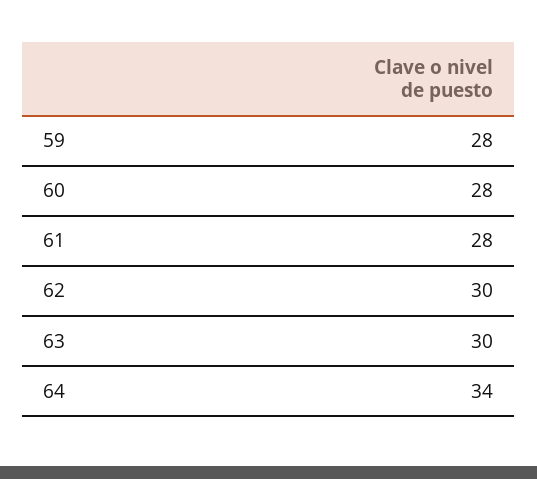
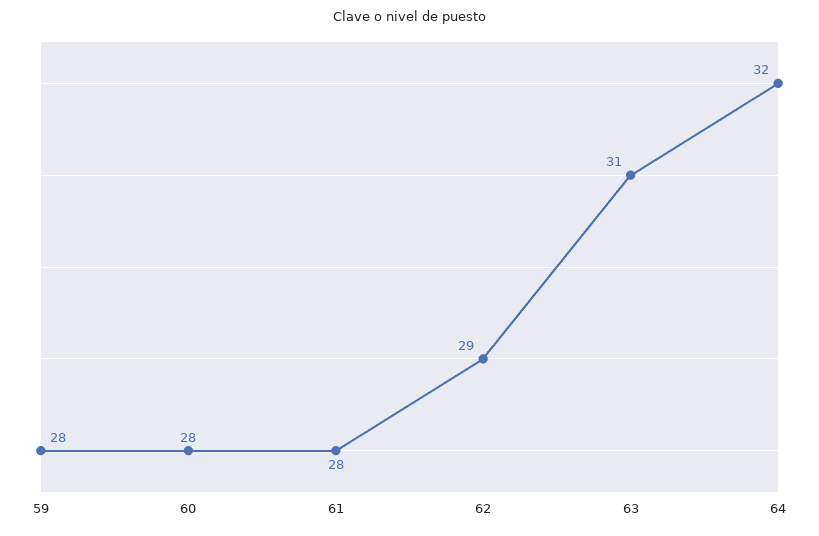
62: 30 -> 29
63: 30 -> 31
64: 34 -> 32

